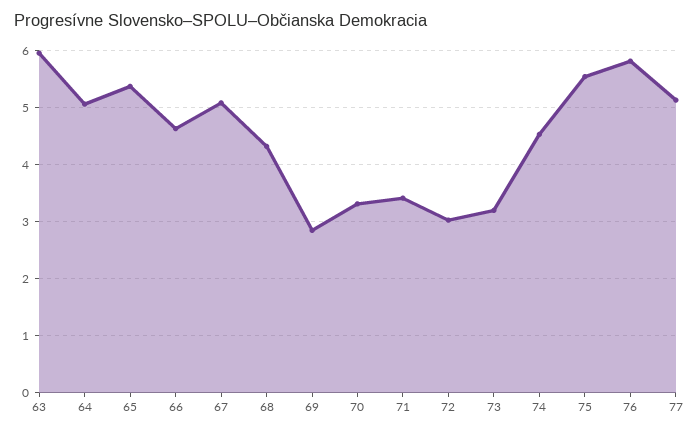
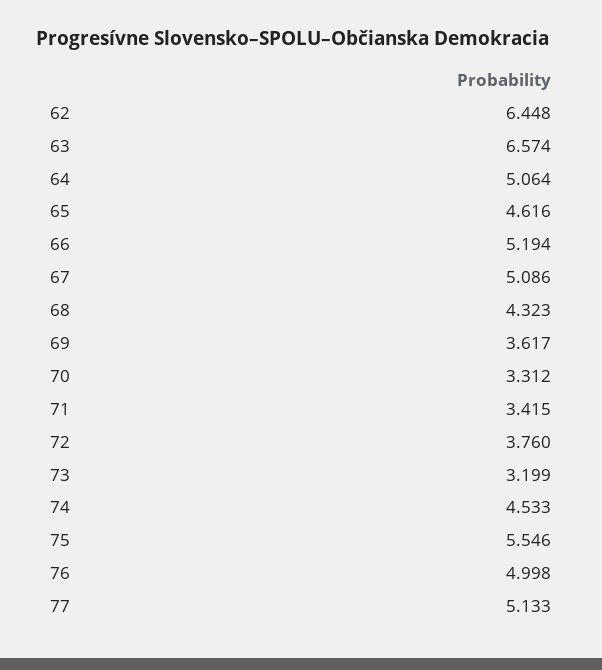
63: 6 -> 6.574
65: 5.4 -> 4.616
66: 4.6 -> 5.194
69: 2.8 -> 3.617
72: 3 -> 3.76
76: 5.8 -> 4.998
62: none -> 6.448

